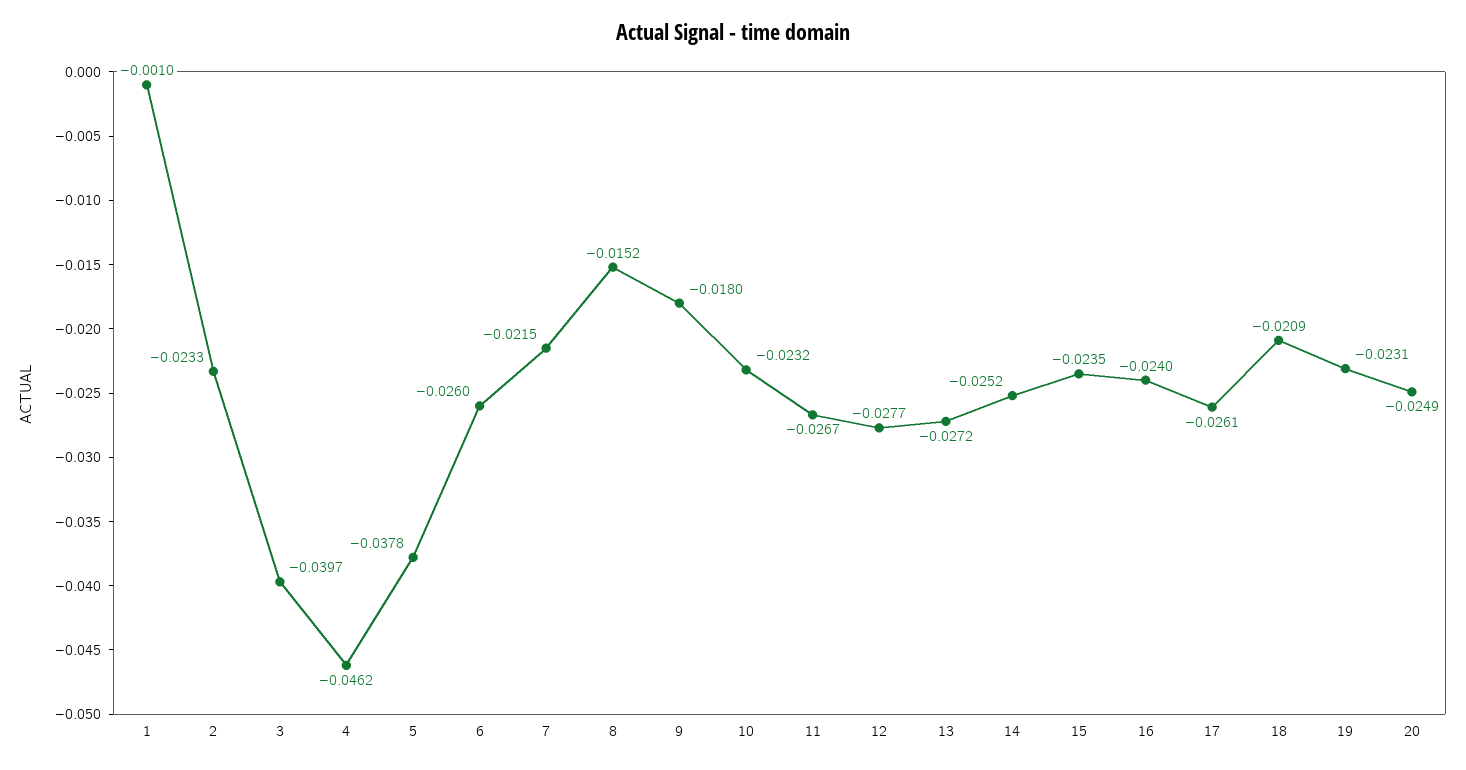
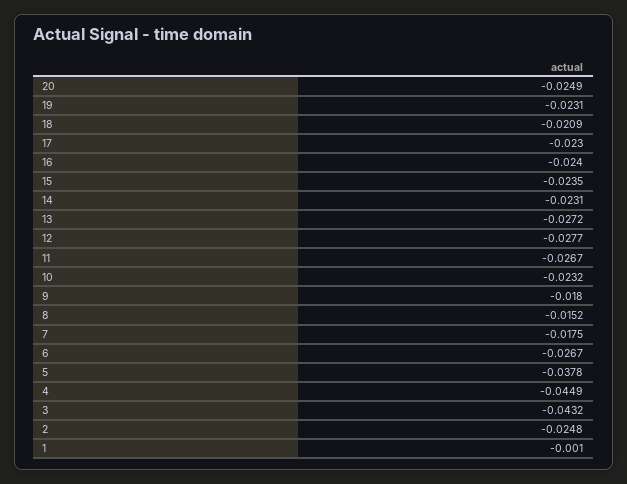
2: -0.0233 -> -0.0248
3: -0.0397 -> -0.0432
4: -0.0462 -> -0.0449
6: -0.026 -> -0.0267
7: -0.0215 -> -0.0175
14: -0.0252 -> -0.0231
17: -0.0261 -> -0.023

